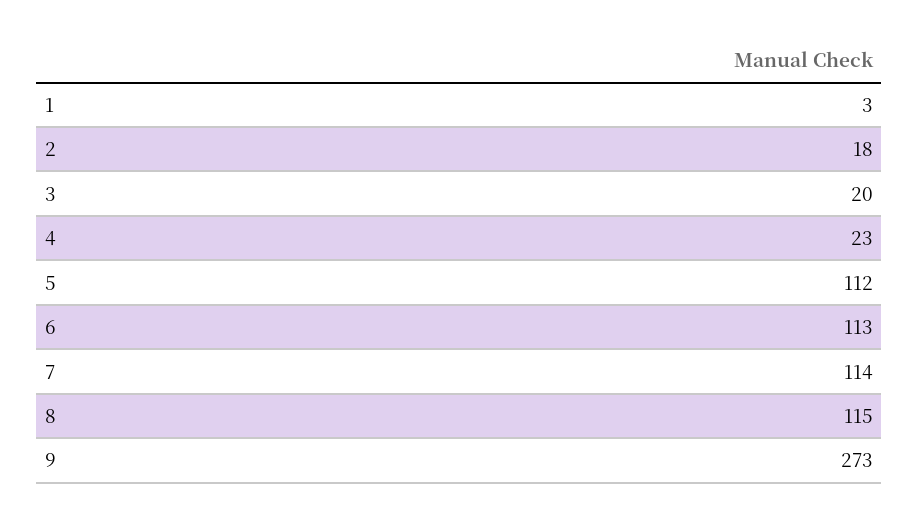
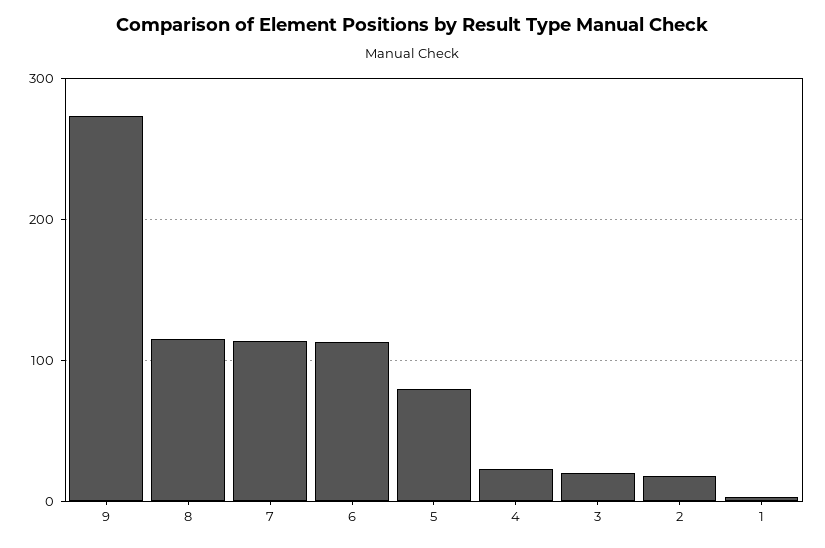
5: 112 -> 80

